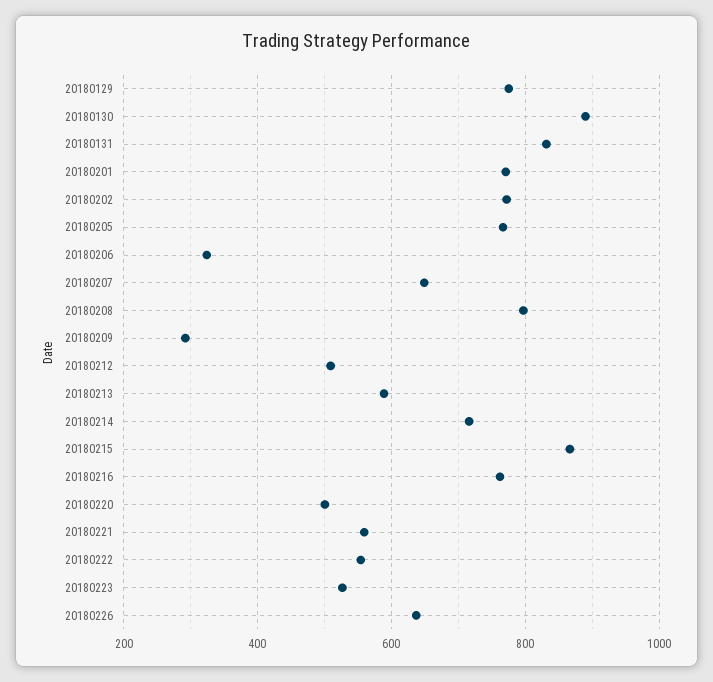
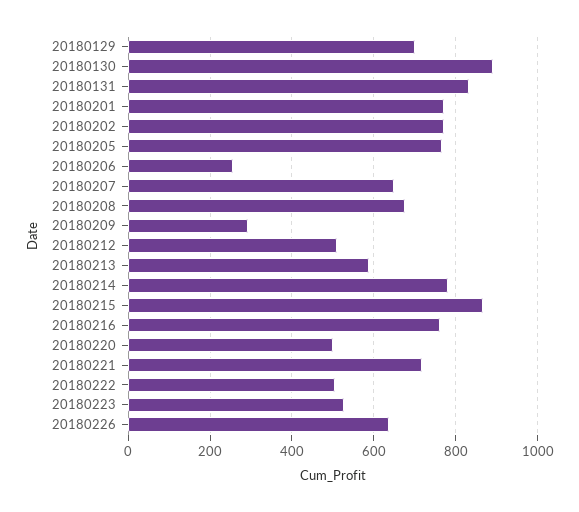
20180129: 780 -> 700
20180206: 320 -> 260
20180208: 800 -> 680
20180214: 720 -> 780
20180221: 560 -> 720
20180222: 560 -> 500

